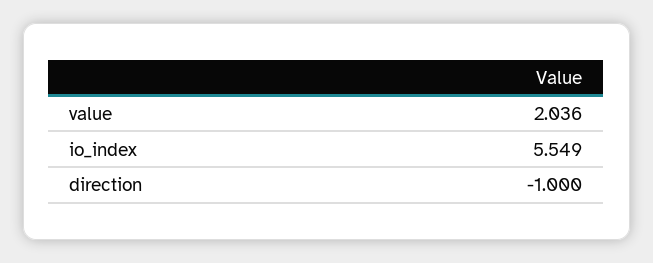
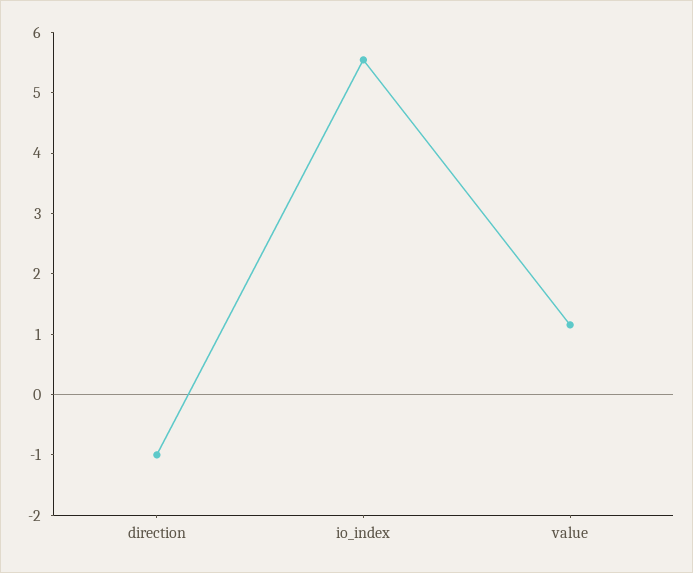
value: 2.036 -> 1.2

